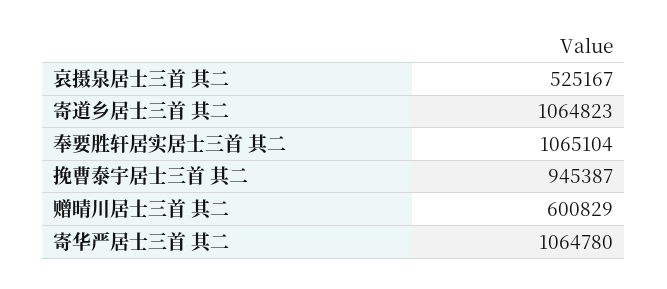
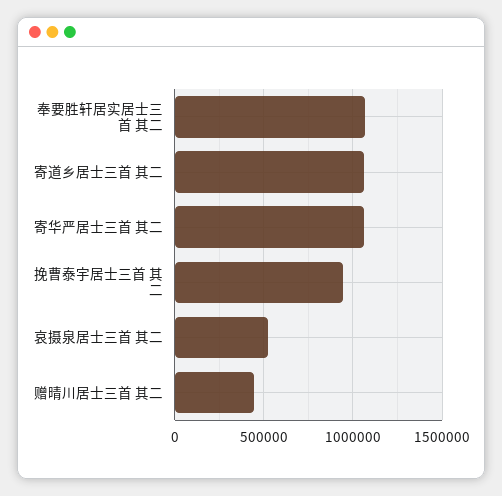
赠晴川居士三首 其二: 600829 -> 450000

